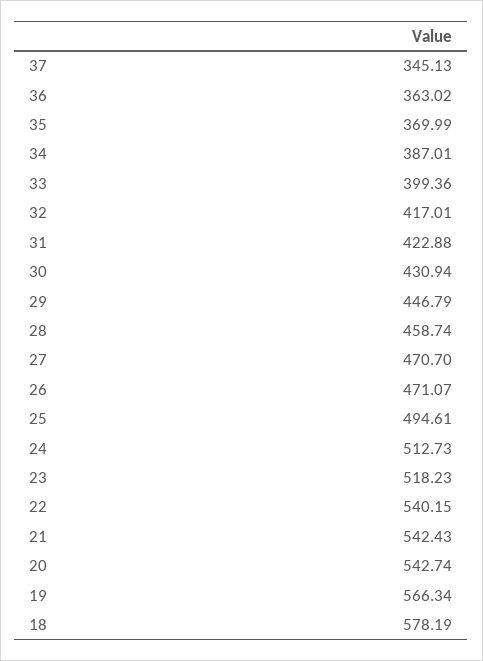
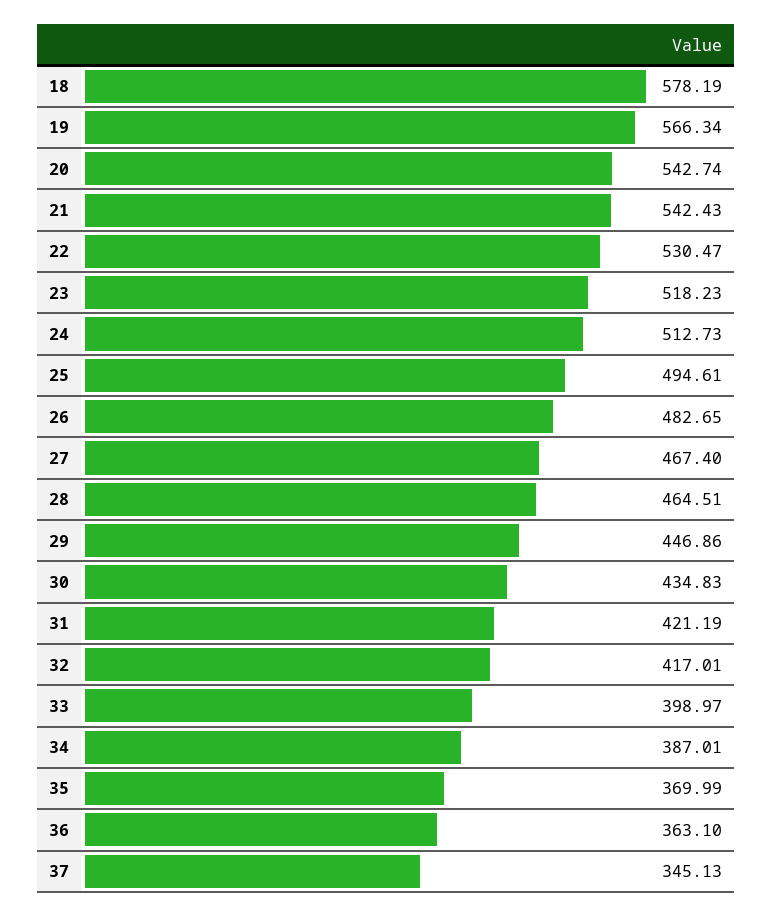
36: 363.02 -> 363.1
33: 399.36 -> 398.97
31: 422.88 -> 421.19
30: 430.94 -> 434.83
29: 446.79 -> 446.86
28: 458.74 -> 464.51
27: 470.7 -> 467.4
26: 471.07 -> 482.65
22: 540.15 -> 530.47

